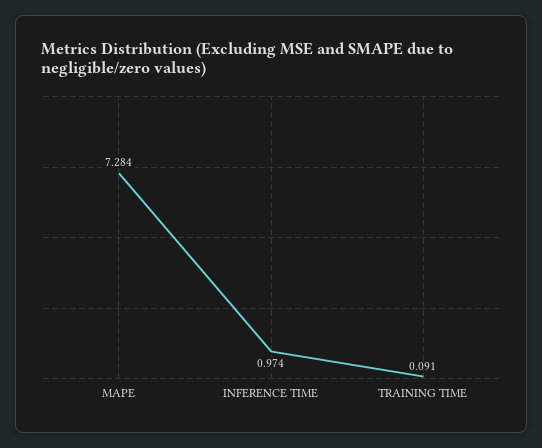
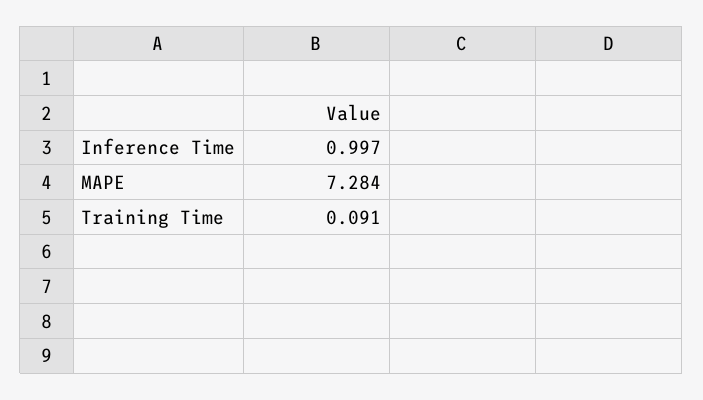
INFERENCE TIME: 0.974 -> 0.997

